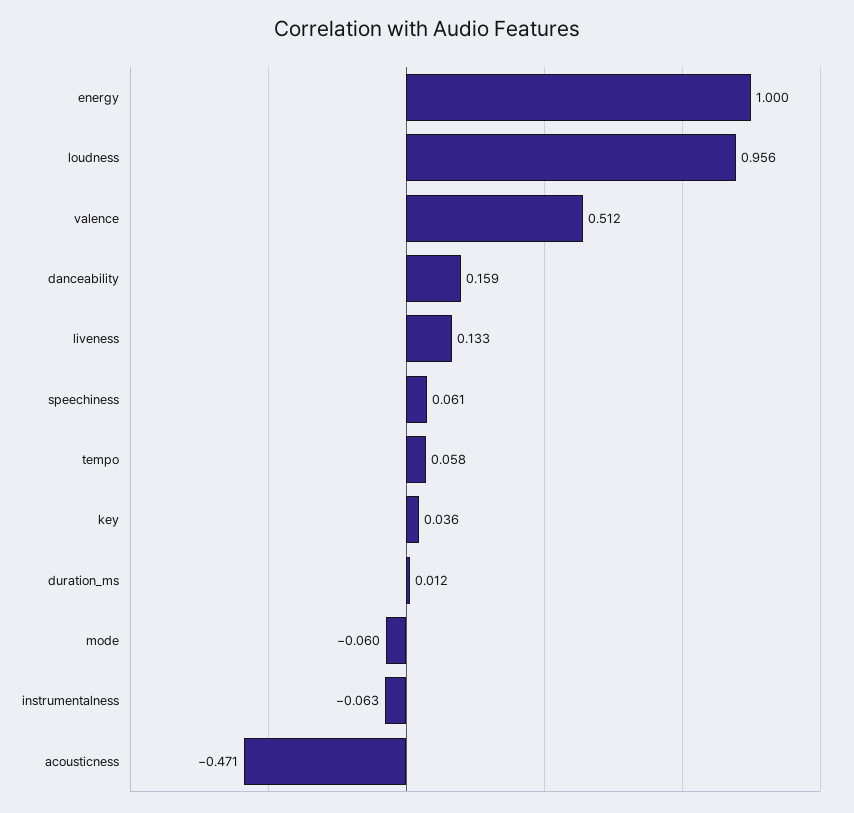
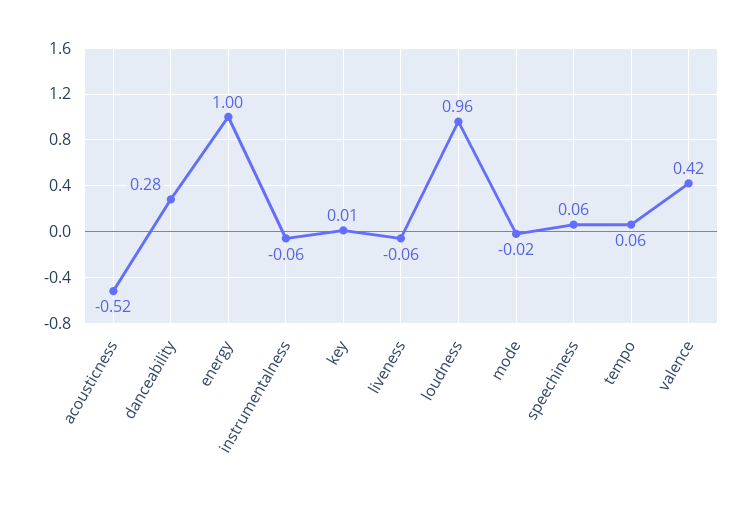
valence: 0.512 -> 0.42
danceability: 0.159 -> 0.28
liveness: 0.133 -> -0.06
key: 0.036 -> 0.01
duration_ms: 0.012 -> none
mode: -0.06 -> -0.02
acousticness: -0.471 -> -0.52

